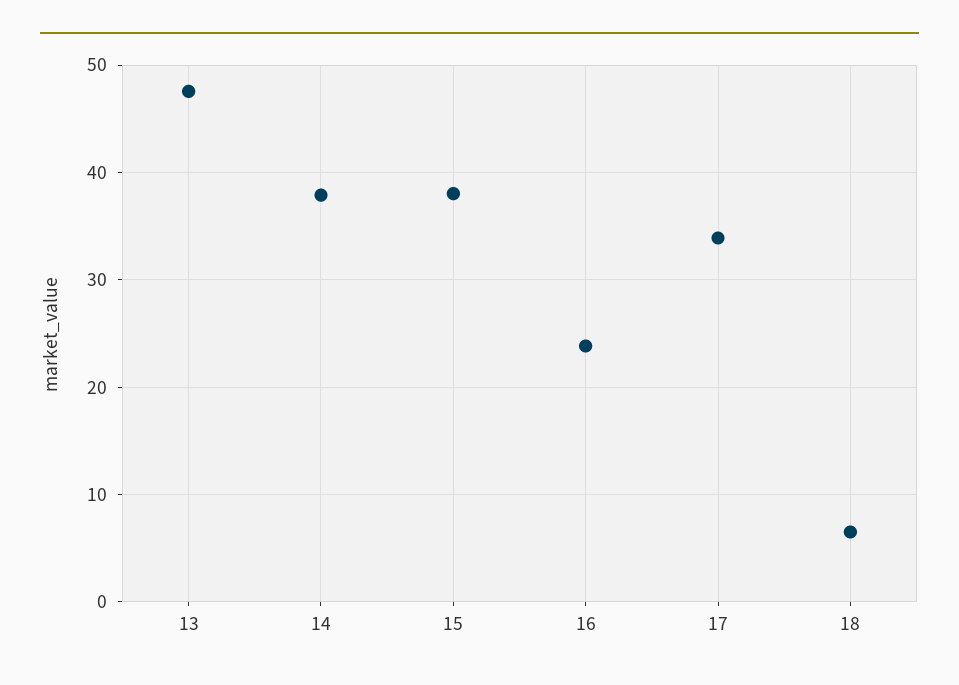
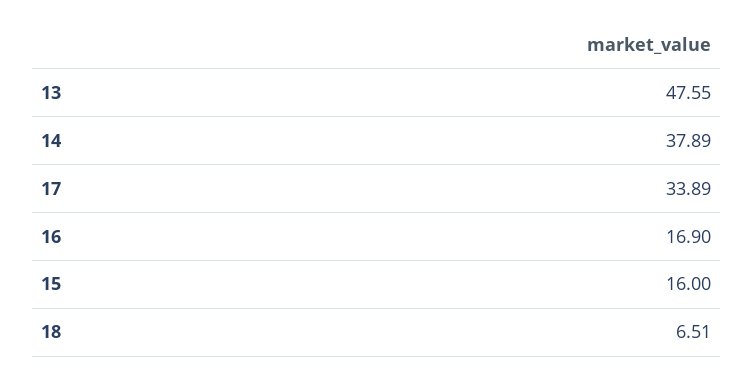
15: 38 -> 16
16: 24 -> 16.9

